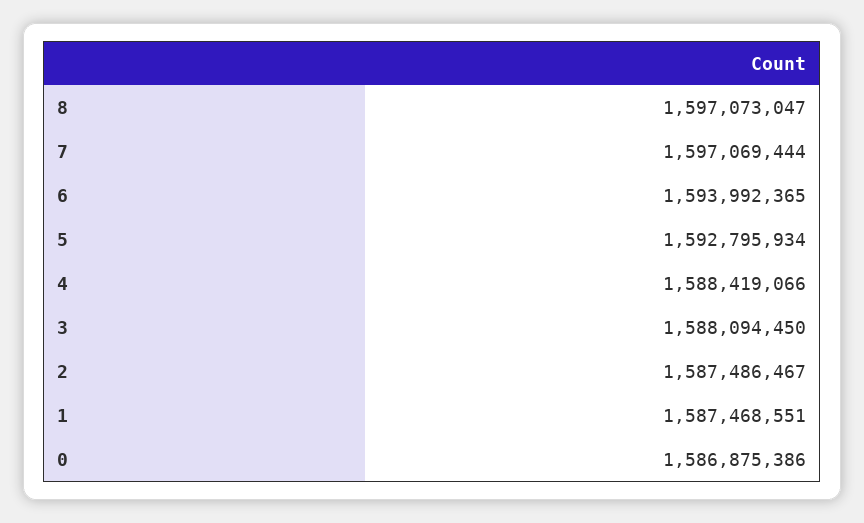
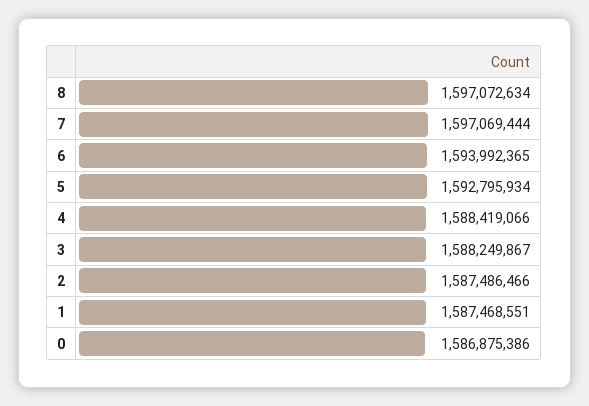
8: 1597073047 -> 1597072634
3: 1588094450 -> 1588249867
2: 1587486467 -> 1587486466

